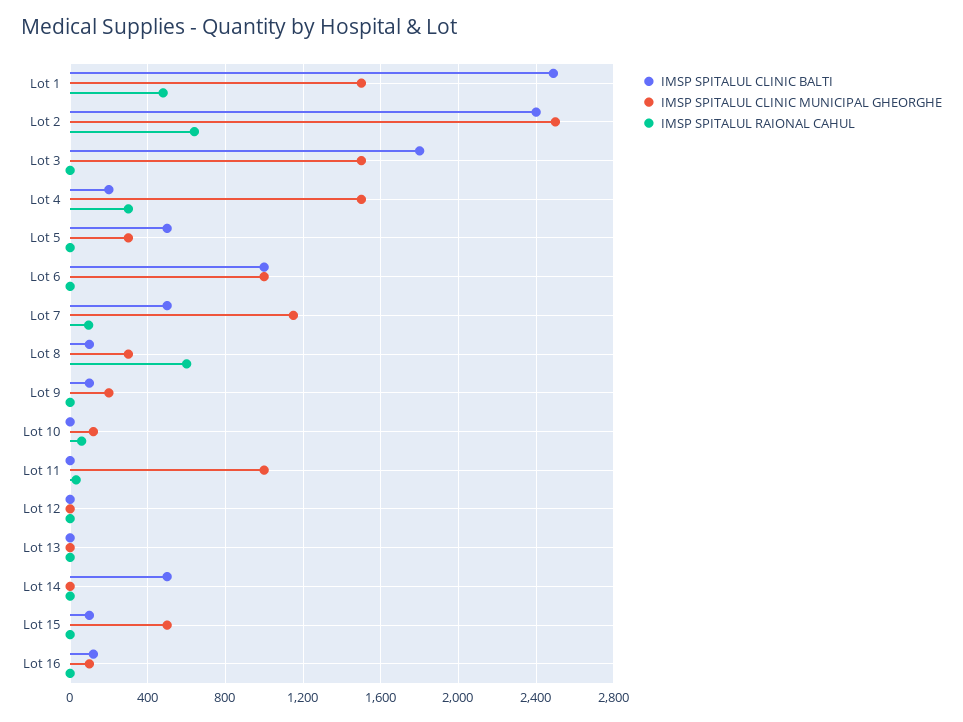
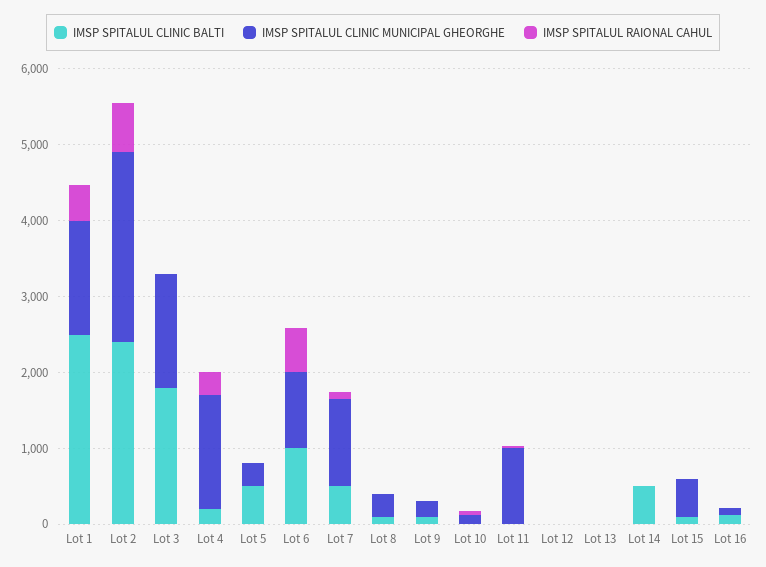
IMSP SPITALUL RAIONAL CAHUL, Lot 6: 0 -> 600
IMSP SPITALUL RAIONAL CAHUL, Lot 8: 600 -> 0

